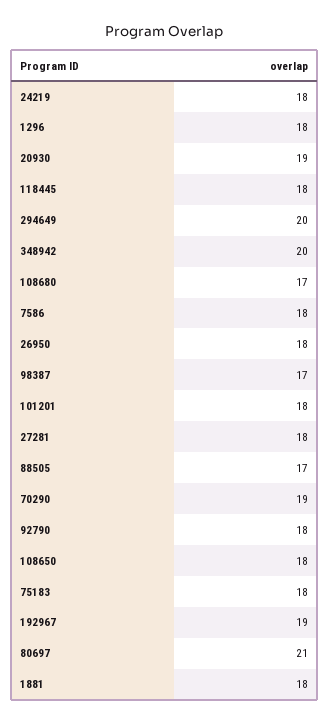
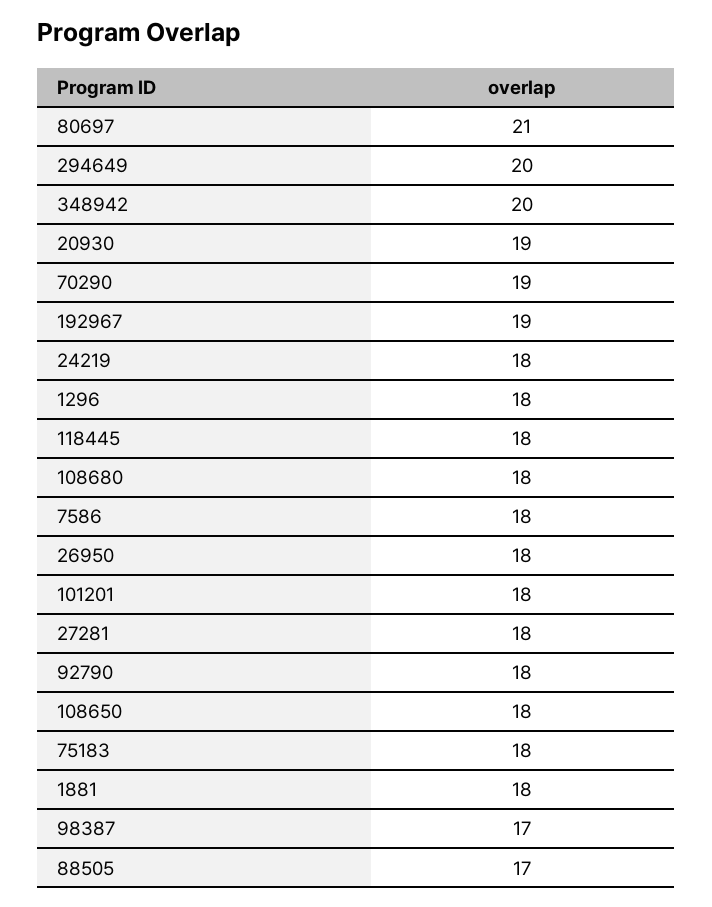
108680: 17 -> 18

